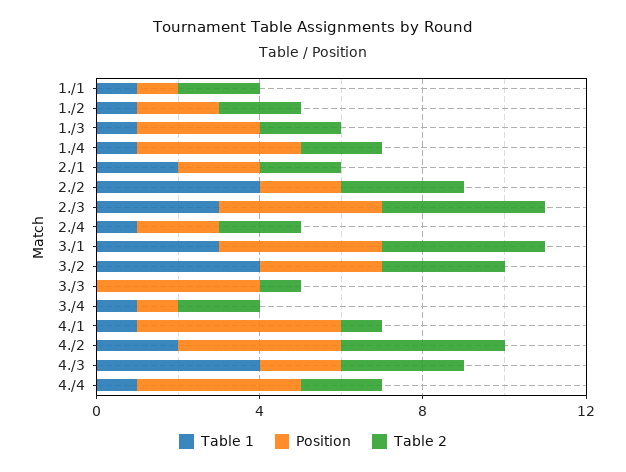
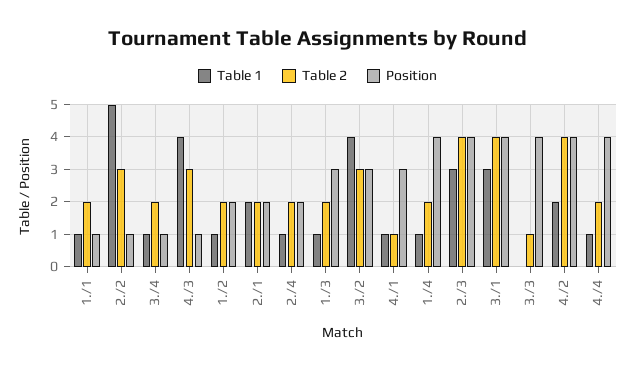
Table 1, 2./2: 4 -> 5
Position, 2./2: 2 -> 1
Position, 4./1: 5 -> 3
Position, 4./3: 2 -> 1

